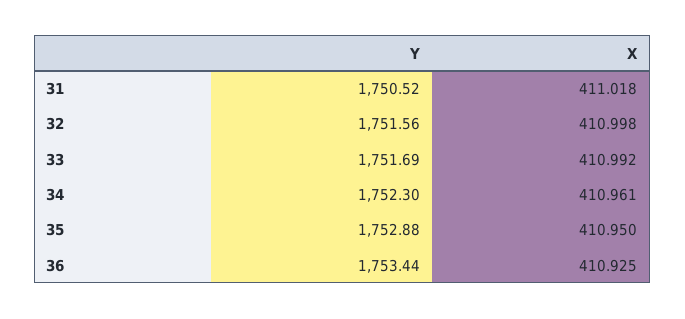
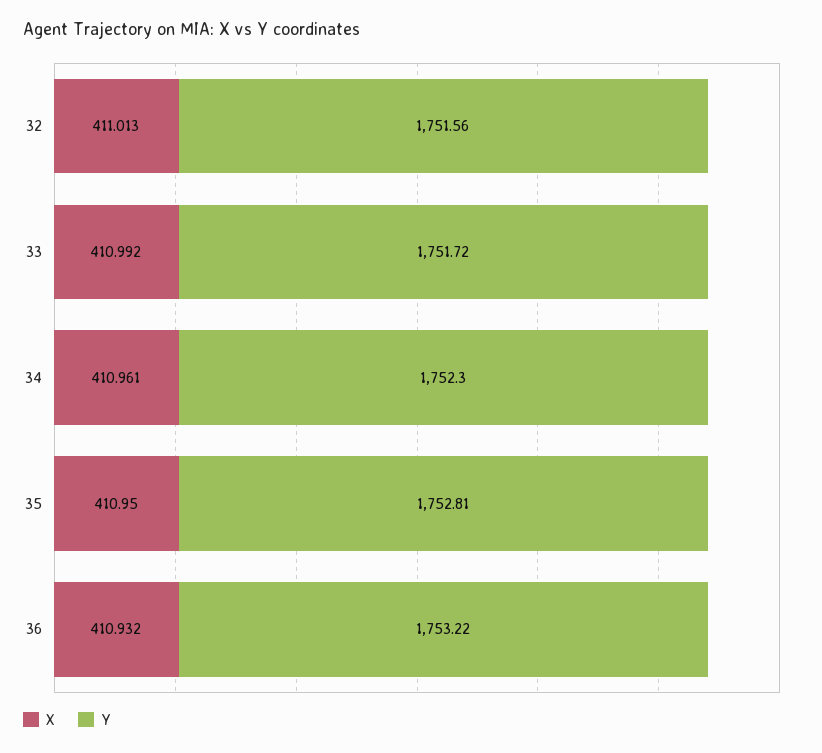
Y, 31: 1750.52 -> none
X, 31: 411.018 -> none
X, 32: 410.998 -> 411.013
Y, 33: 1751.69 -> 1751.72
Y, 35: 1752.88 -> 1752.81
Y, 36: 1753.44 -> 1753.22
X, 36: 410.925 -> 410.932

